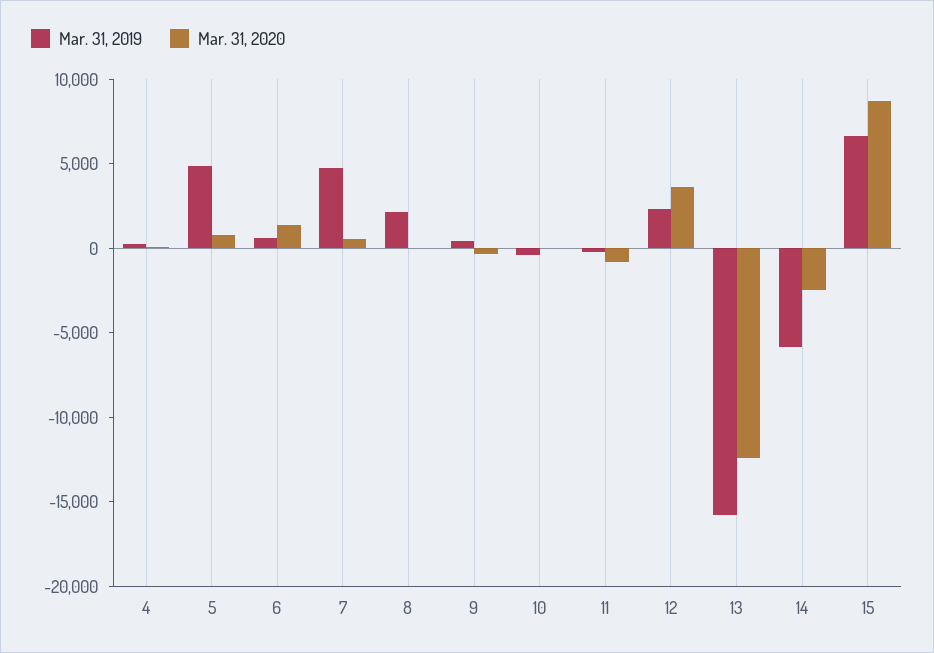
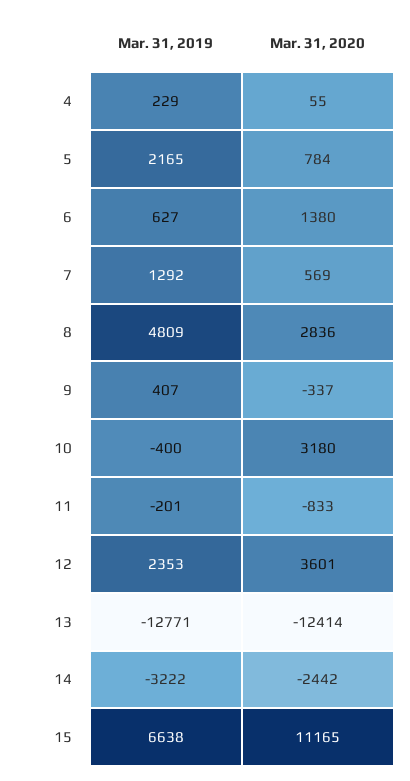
Mar. 31, 2019, 5: 5000 -> 2165
Mar. 31, 2019, 7: 5000 -> 1292
Mar. 31, 2019, 8: 2000 -> 4809
Mar. 31, 2020, 8: 0 -> 2836
Mar. 31, 2020, 10: 0 -> 3180
Mar. 31, 2019, 13: -16000 -> -12771
Mar. 31, 2019, 14: -6000 -> -3222
Mar. 31, 2020, 15: 9000 -> 11165

